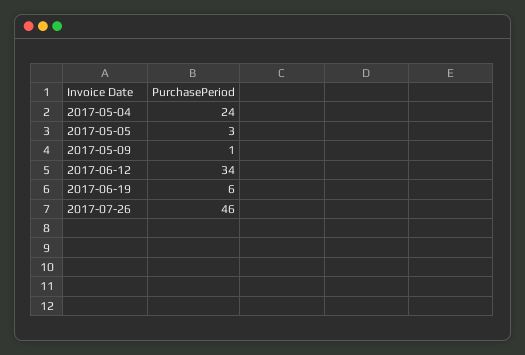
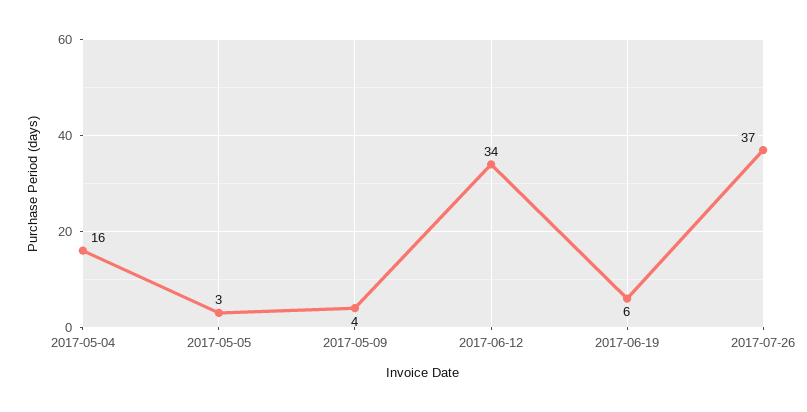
2017-05-04: 24 -> 16
2017-05-09: 1 -> 4
2017-07-26: 46 -> 37

